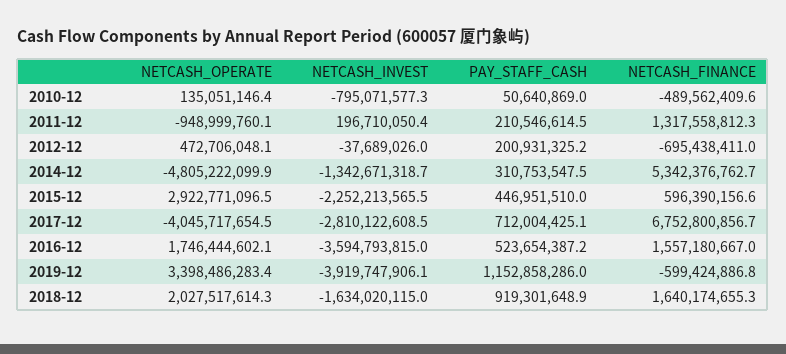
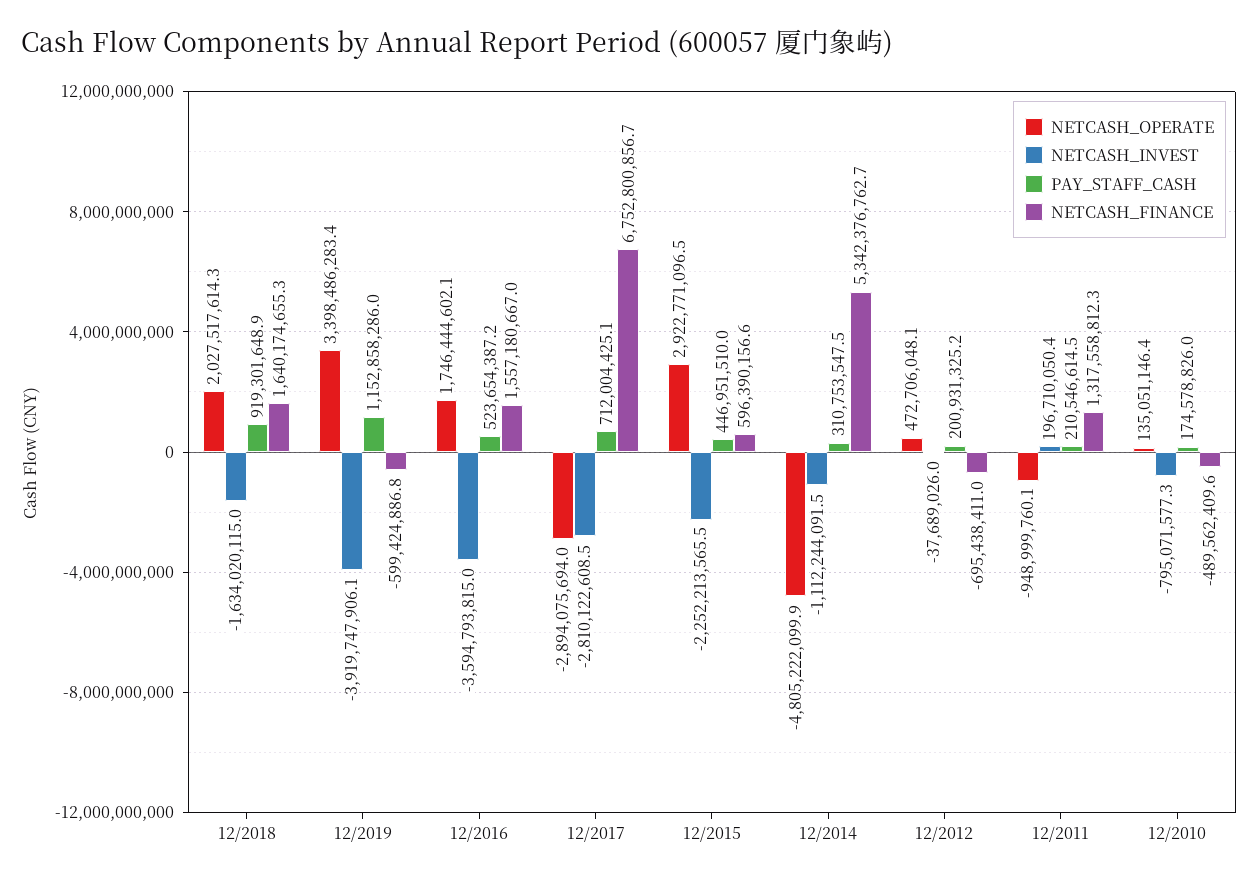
PAY_STAFF_CASH, 2010-12: 50640869 -> 174578826
NETCASH_INVEST, 2014-12: -1342671318.7 -> -1112244091.5
NETCASH_OPERATE, 2017-12: -4045717654.5 -> -2894075694

